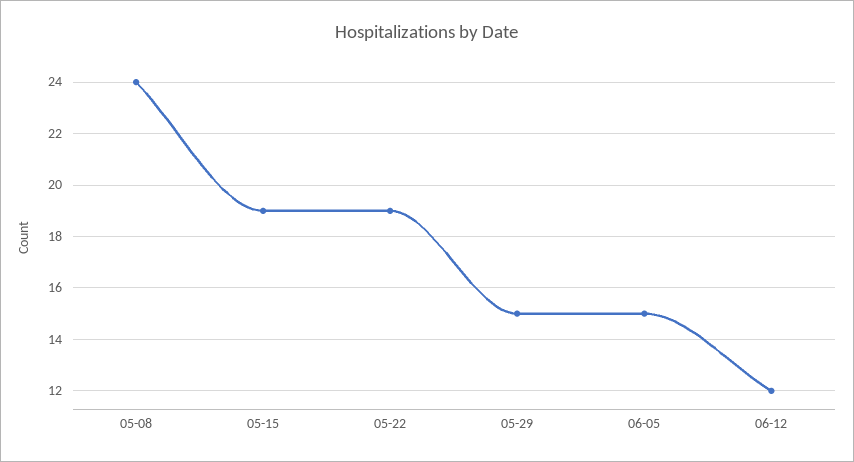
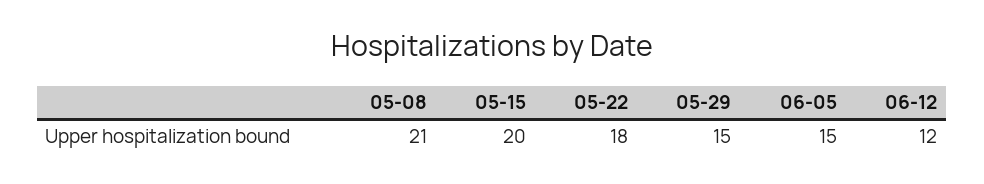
05-08: 24 -> 21
05-15: 19 -> 20
05-22: 19 -> 18

